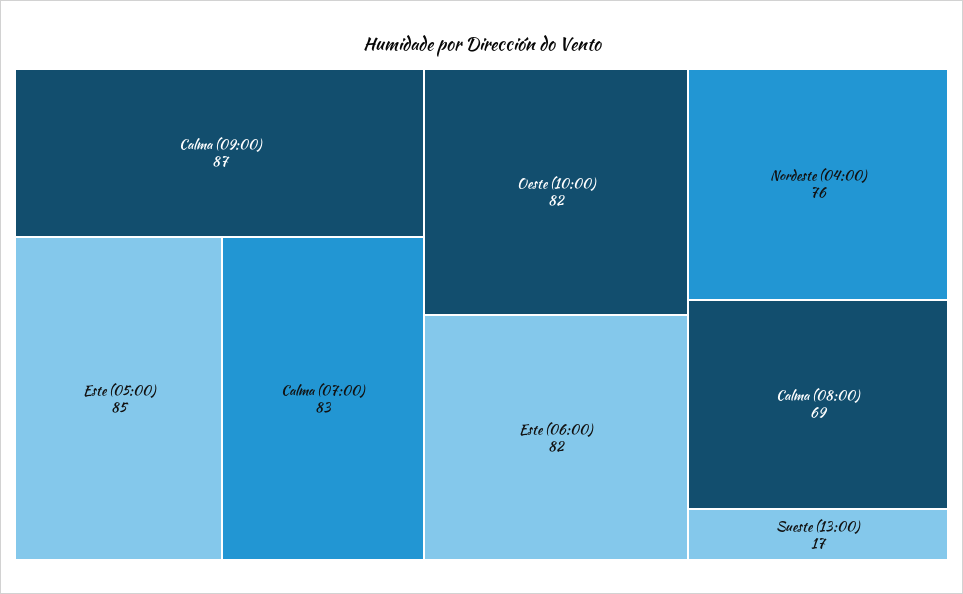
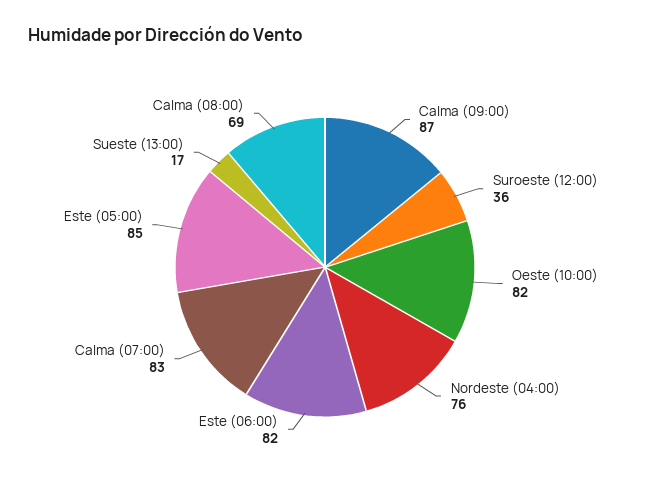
Suroeste (12:00): none -> 36

